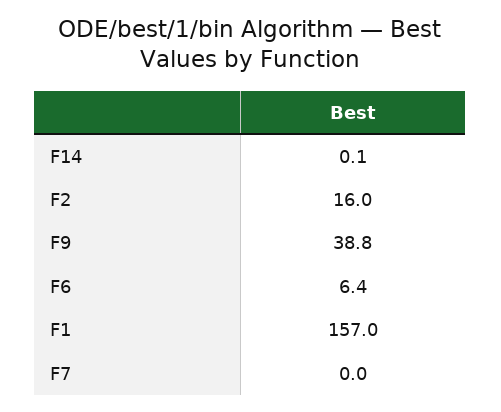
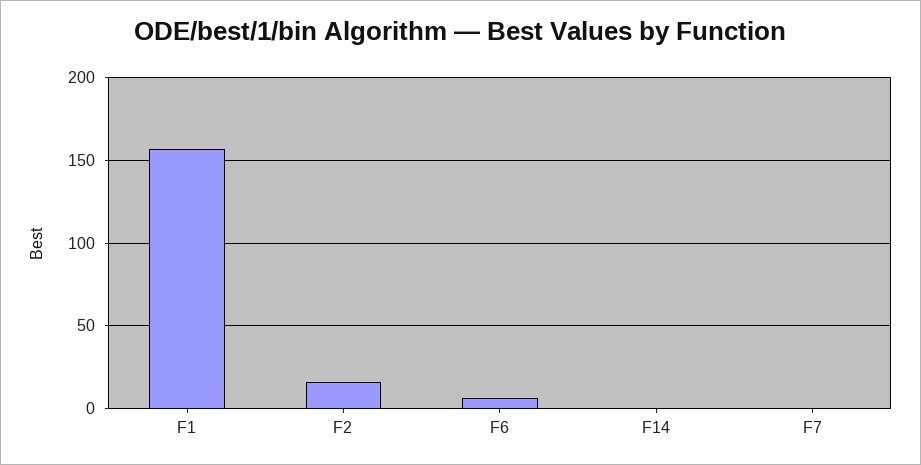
F9: 38.8 -> none

